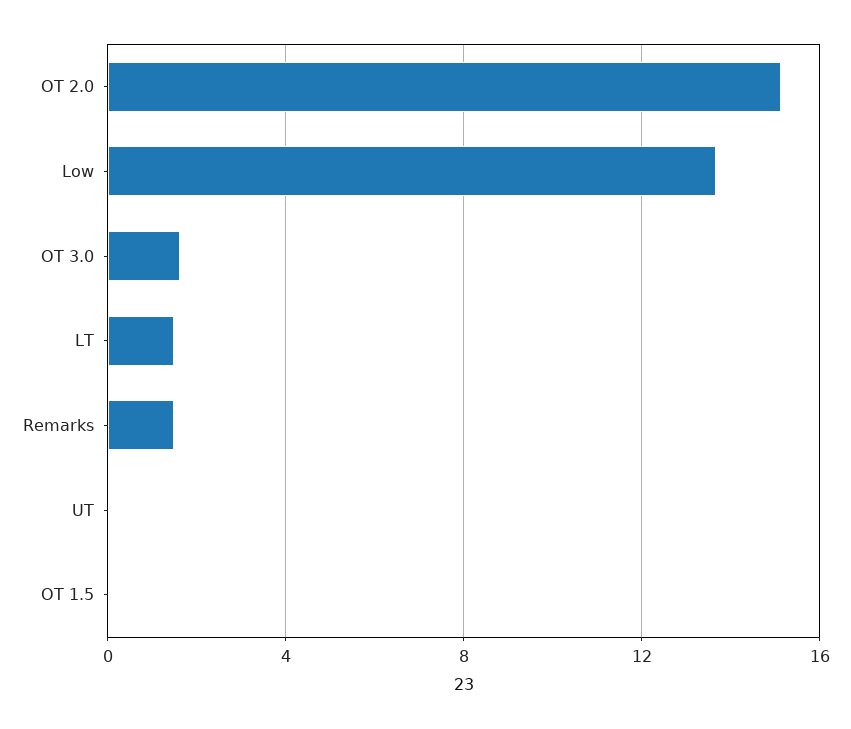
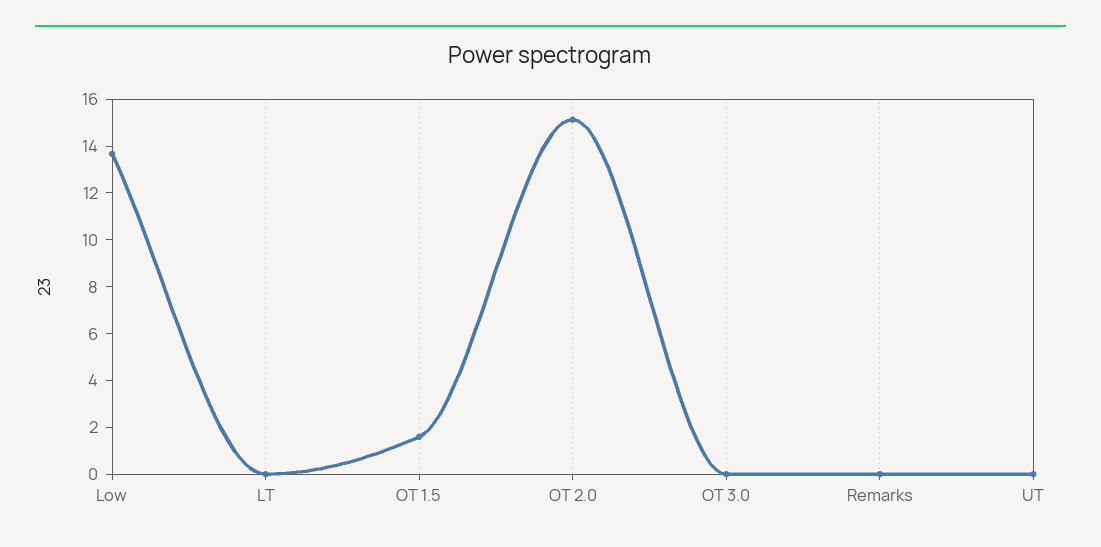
OT 3.0: 1.5 -> 0
LT: 1.5 -> 0
Remarks: 1.5 -> 0
OT 1.5: 0 -> 1.5

